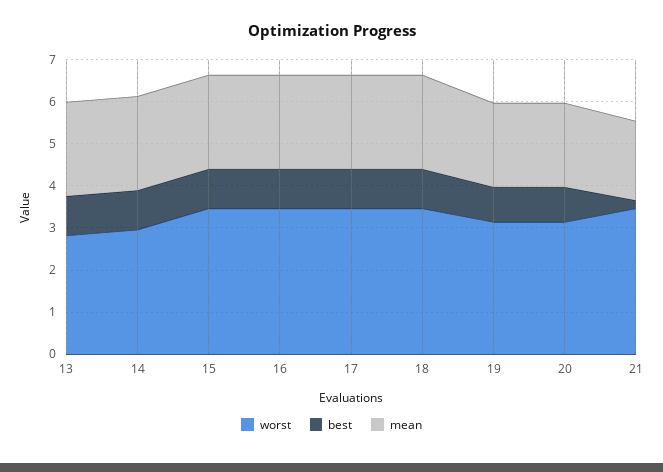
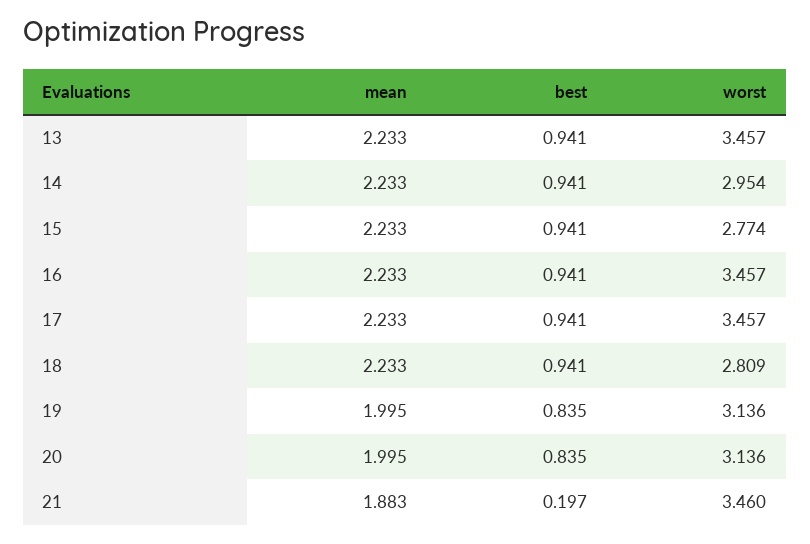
worst, 13: 2.8 -> 3.457
worst, 15: 3.4 -> 2.774
worst, 18: 3.4 -> 2.809

